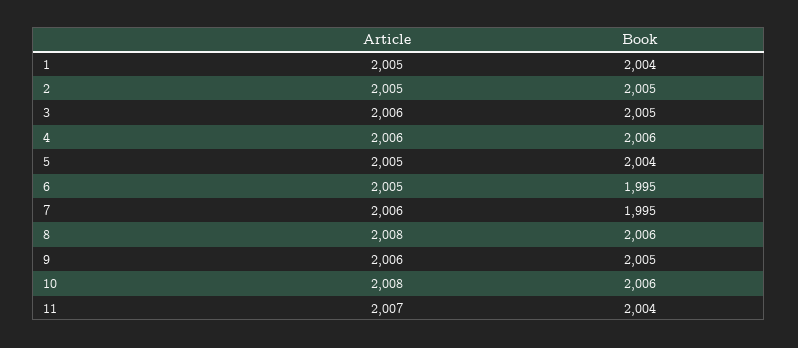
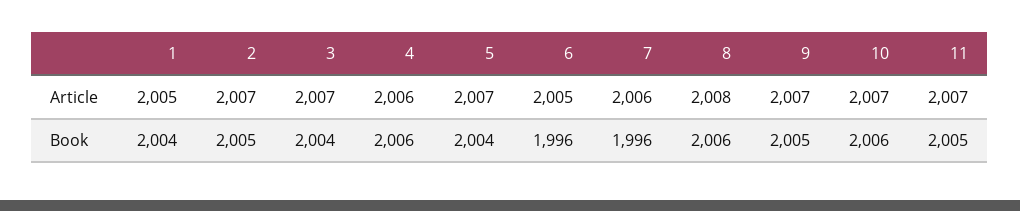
Article, 2: 2005 -> 2007
Article, 3: 2006 -> 2007
Book, 3: 2005 -> 2004
Article, 5: 2005 -> 2007
Book, 6: 1995 -> 1996
Book, 7: 1995 -> 1996
Article, 9: 2006 -> 2007
Article, 10: 2008 -> 2007
Book, 11: 2004 -> 2005

